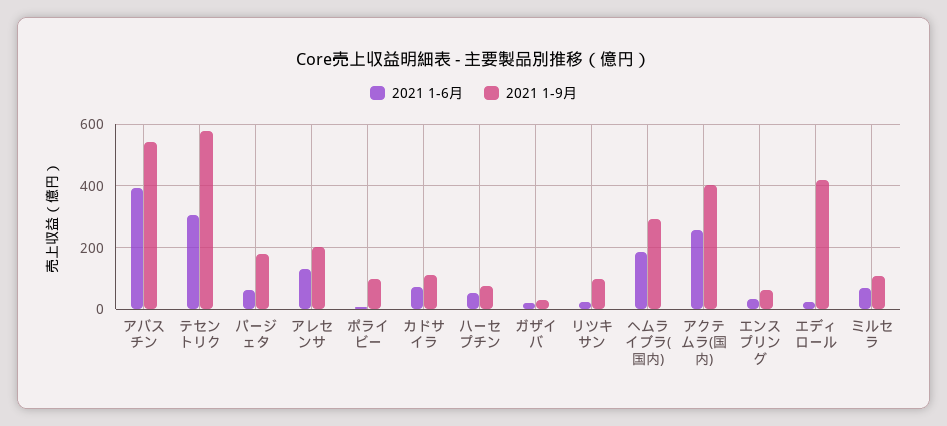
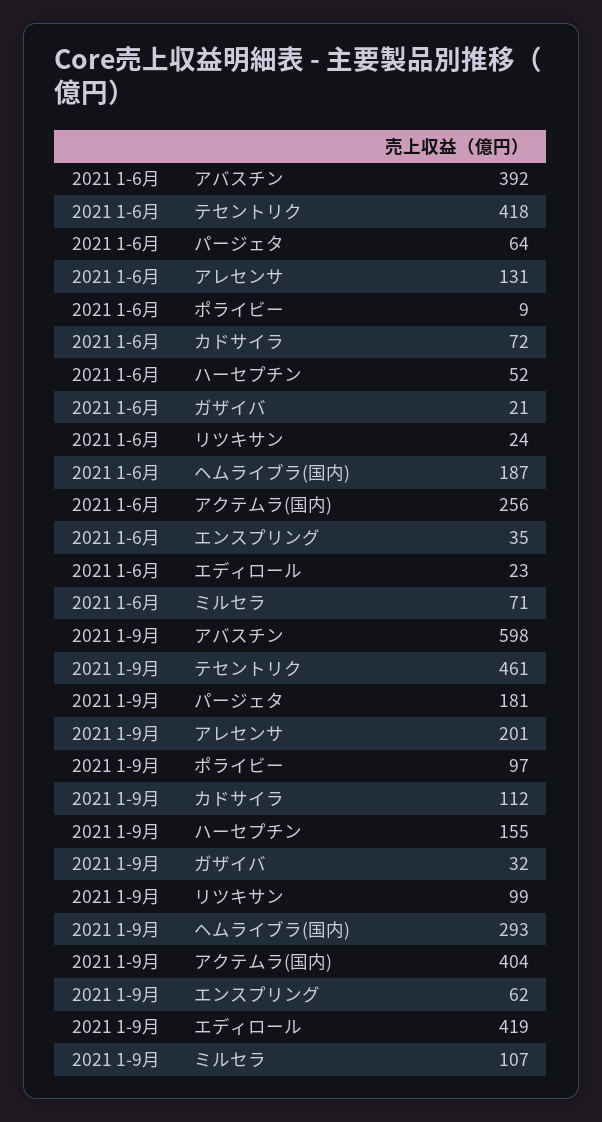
2021 1-9月, アバスチン: 540 -> 598
2021 1-6月, テセントリク: 300 -> 418
2021 1-9月, テセントリク: 580 -> 461
2021 1-9月, ハーセプチン: 80 -> 155

